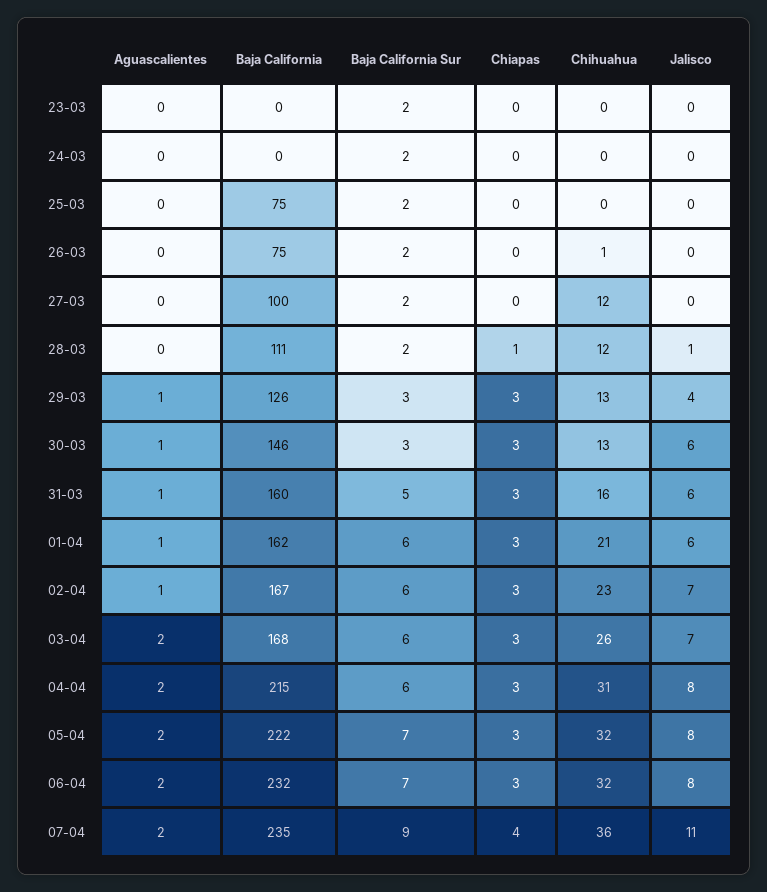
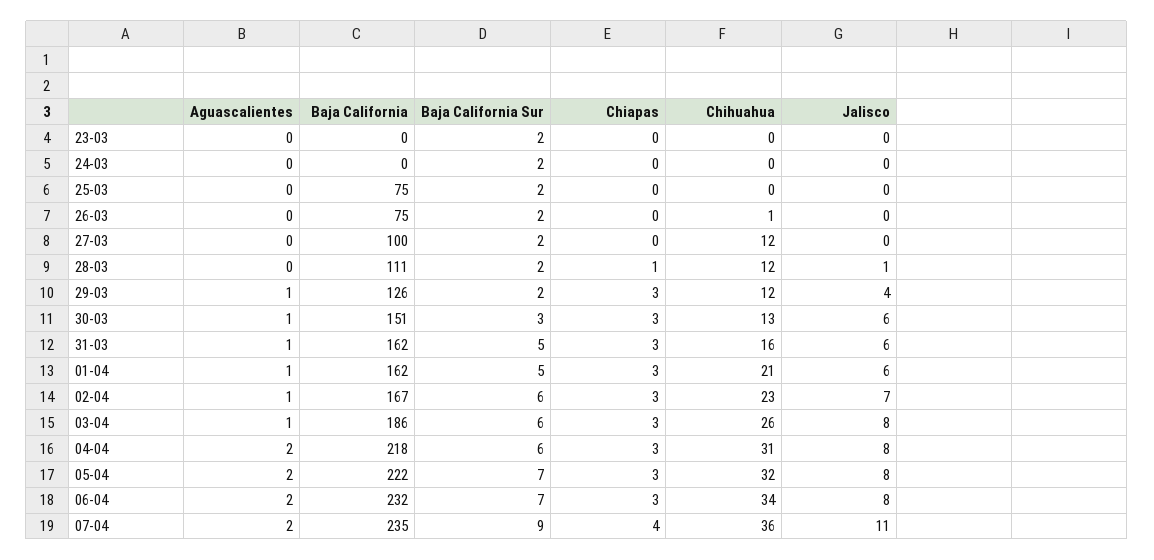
Baja California Sur, 29-03: 3 -> 2
Chihuahua, 29-03: 13 -> 12
Baja California, 30-03: 146 -> 151
Baja California, 31-03: 160 -> 162
Baja California Sur, 01-04: 6 -> 5
Aguascalientes, 03-04: 2 -> 1
Baja California, 03-04: 168 -> 186
Jalisco, 03-04: 7 -> 8
Baja California, 04-04: 215 -> 218
Chihuahua, 06-04: 32 -> 34

